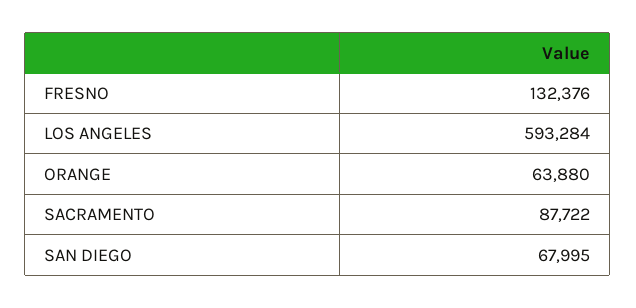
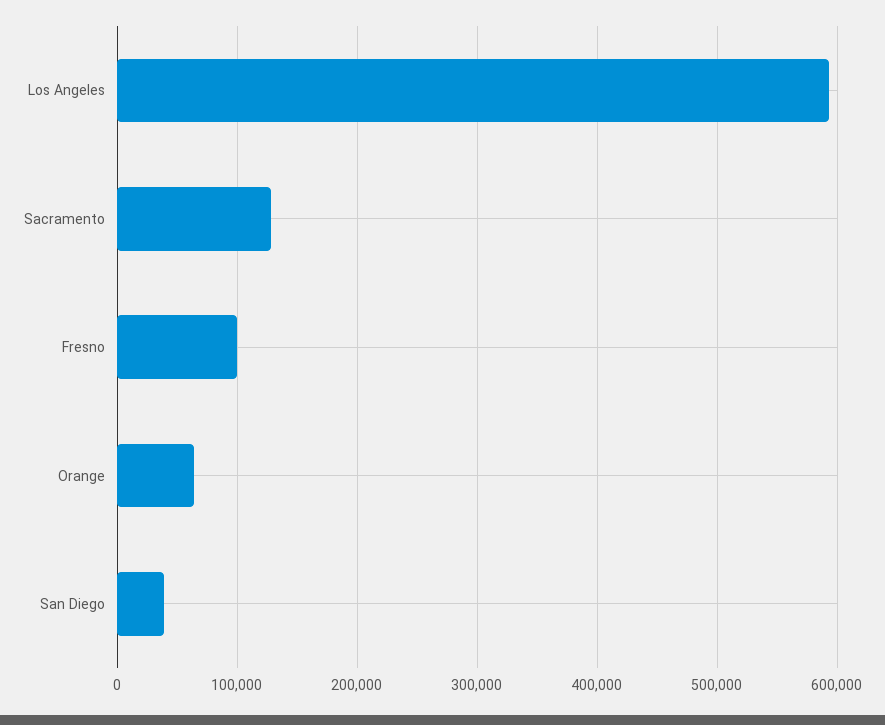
FRESNO: 132376 -> 100000
SACRAMENTO: 87722 -> 130000
SAN DIEGO: 67995 -> 40000

